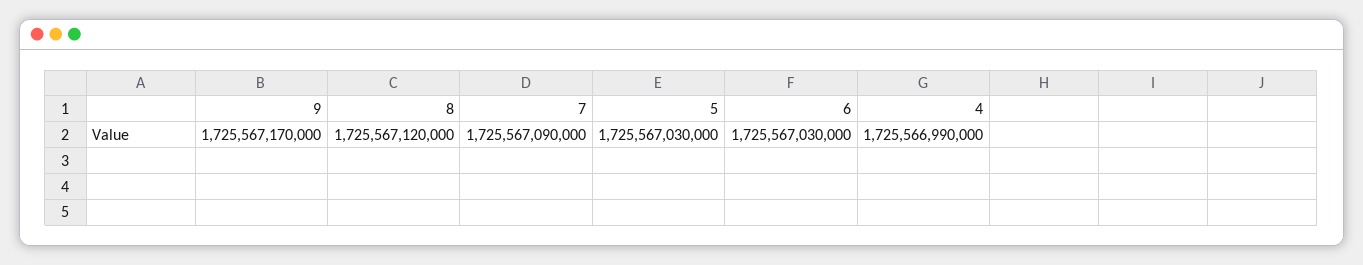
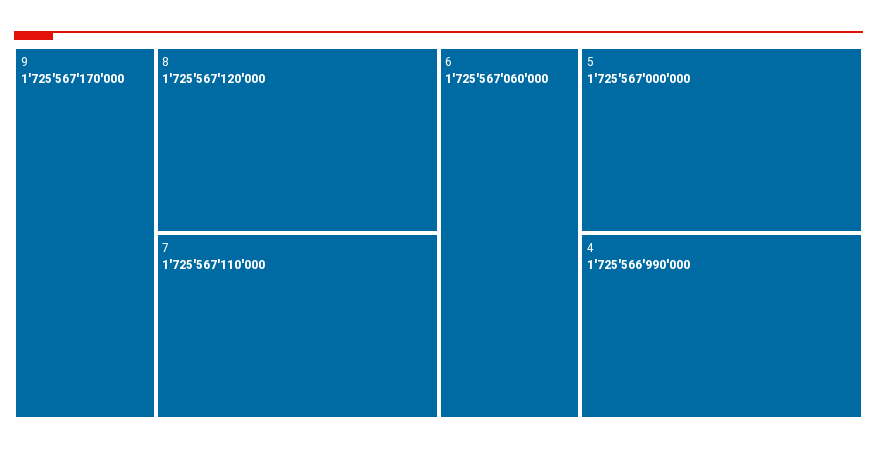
7: 1725567090000 -> 1725567110000
5: 1725567030000 -> 1725567000000
6: 1725567030000 -> 1725567060000

